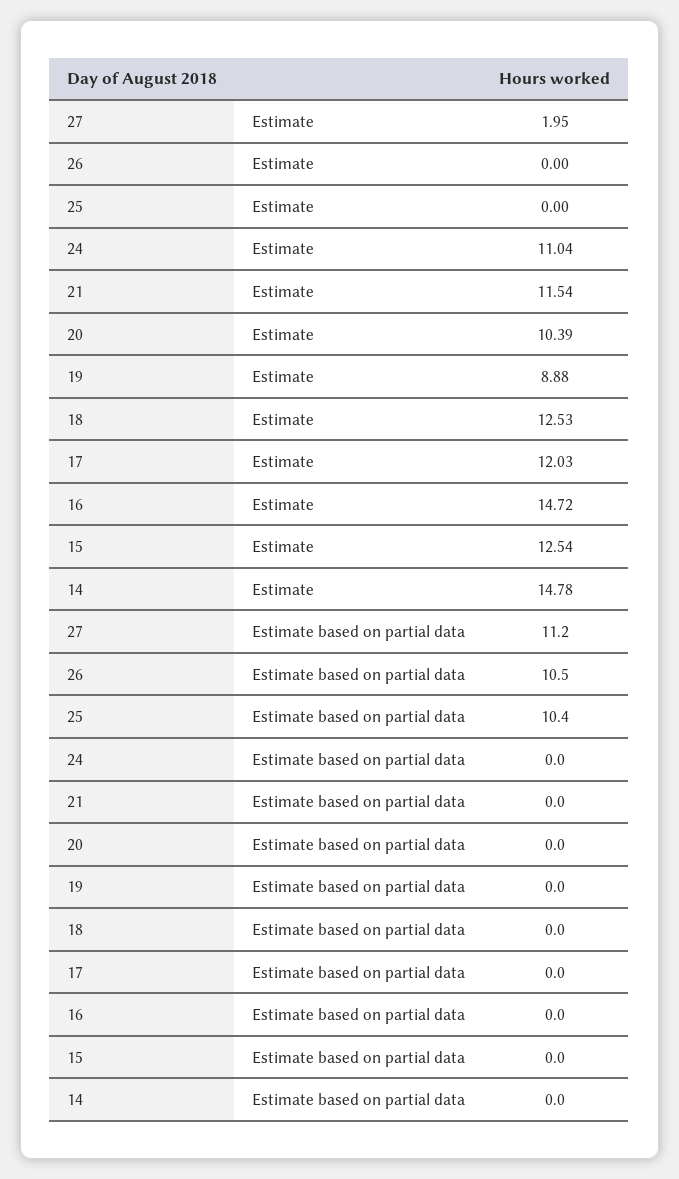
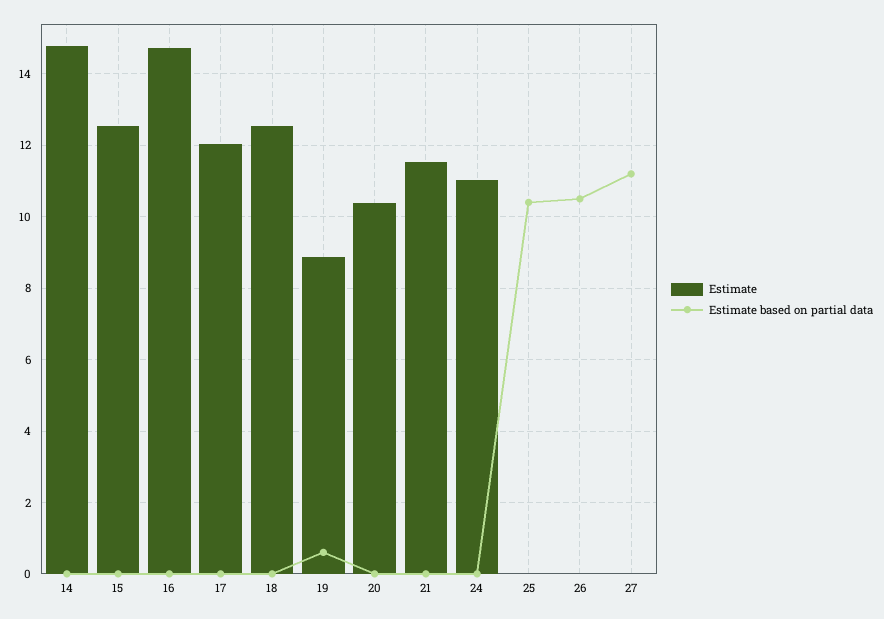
Estimate, 27: 1.95 -> 0
Estimate based on partial data, 19: 0 -> 0.6

